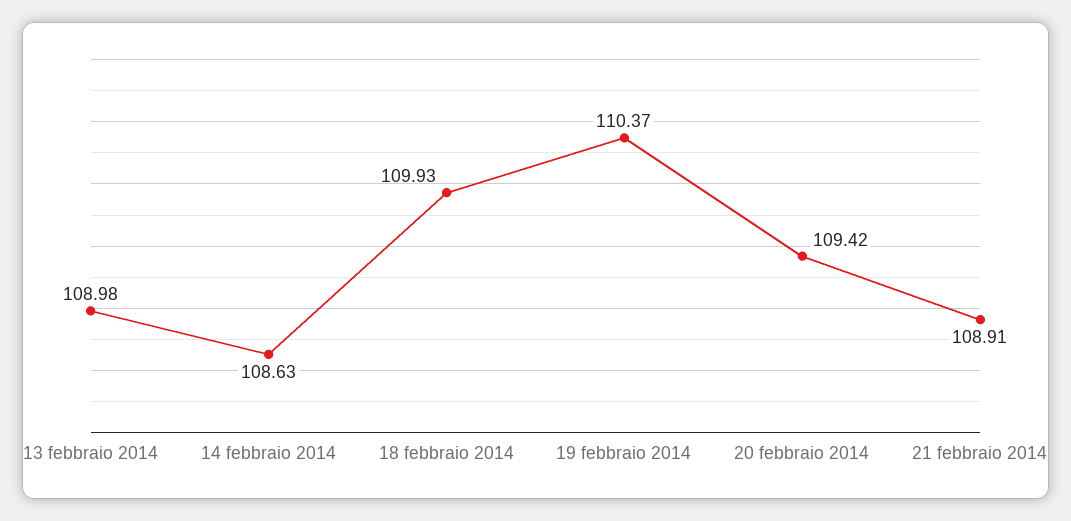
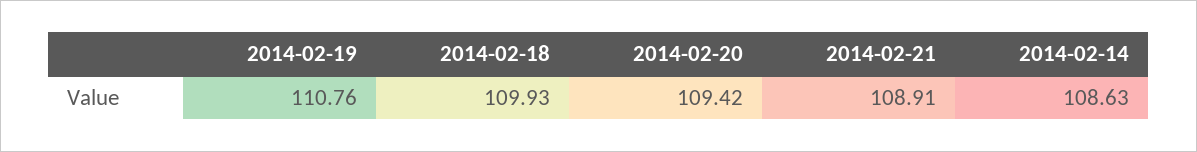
13 febbraio 2014: 108.98 -> none
19 febbraio 2014: 110.37 -> 110.76

